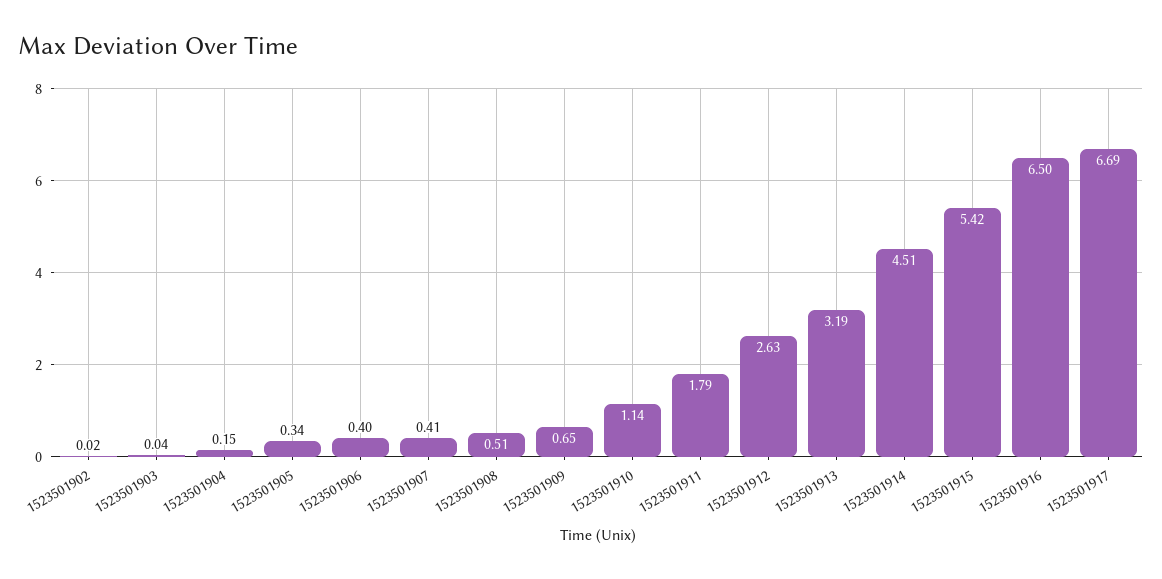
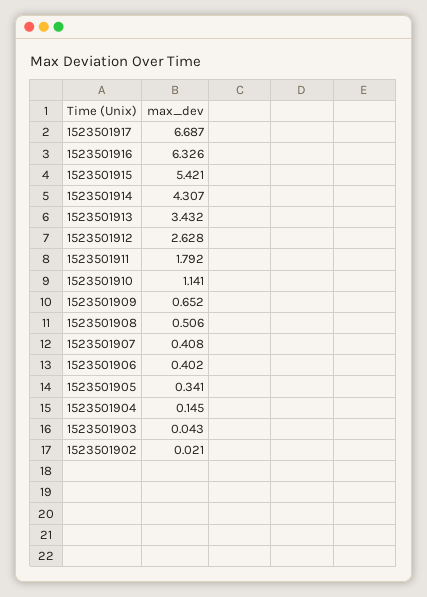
1523501913: 3.19 -> 3.432
1523501914: 4.51 -> 4.307
1523501916: 6.5 -> 6.326

